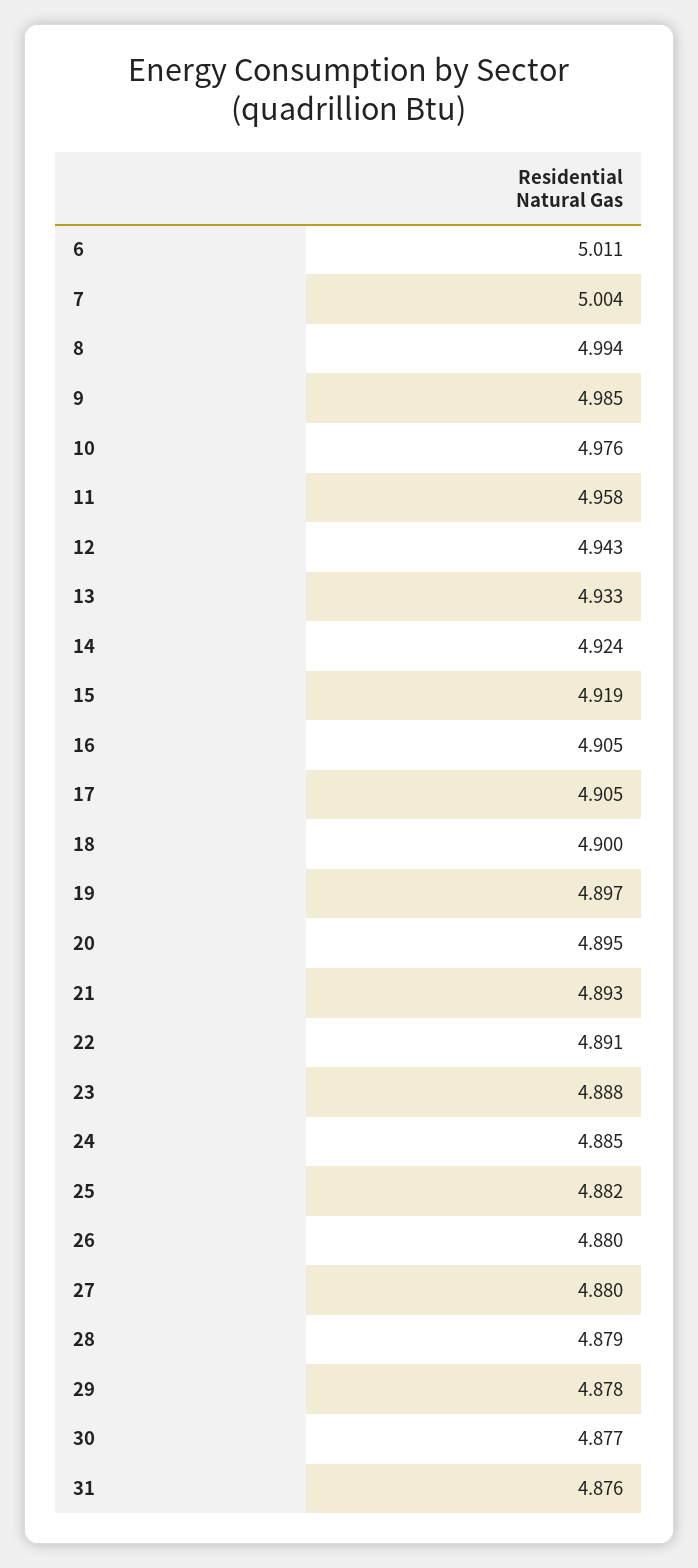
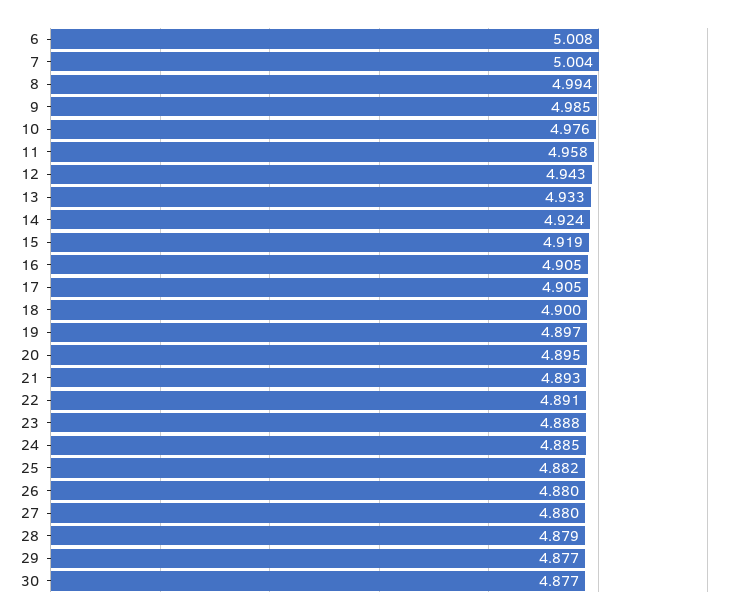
6: 5.011 -> 5.008
29: 4.878 -> 4.877
31: 4.876 -> none

